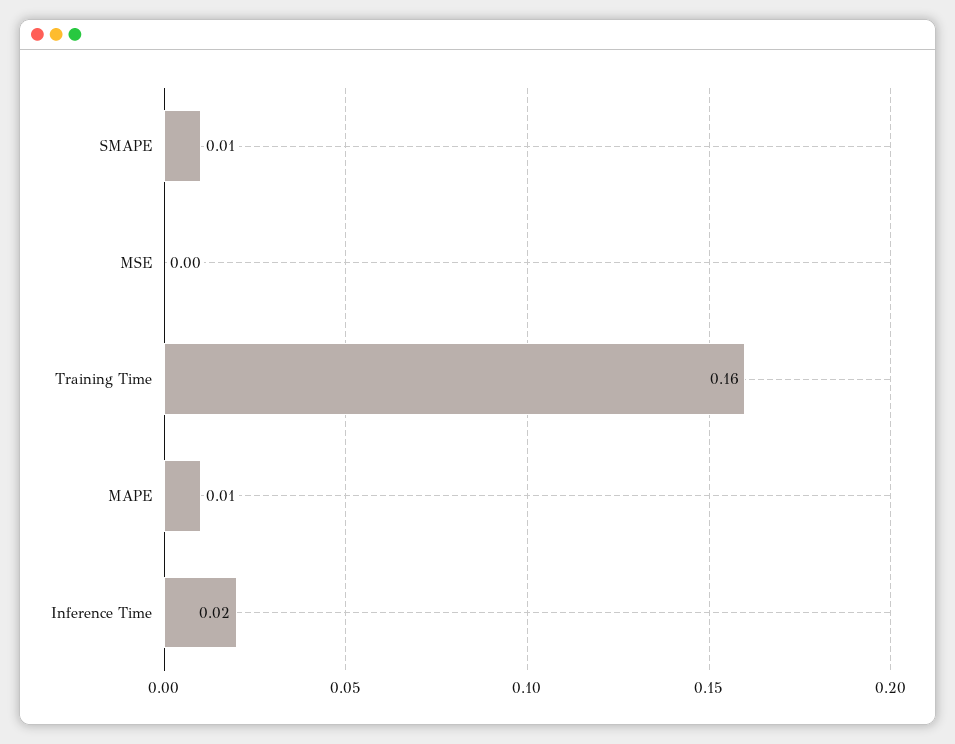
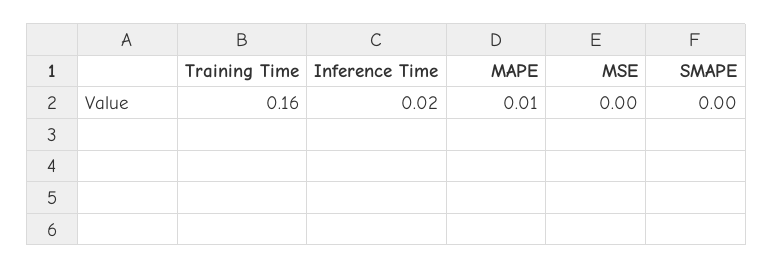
SMAPE: 0.01 -> 0

